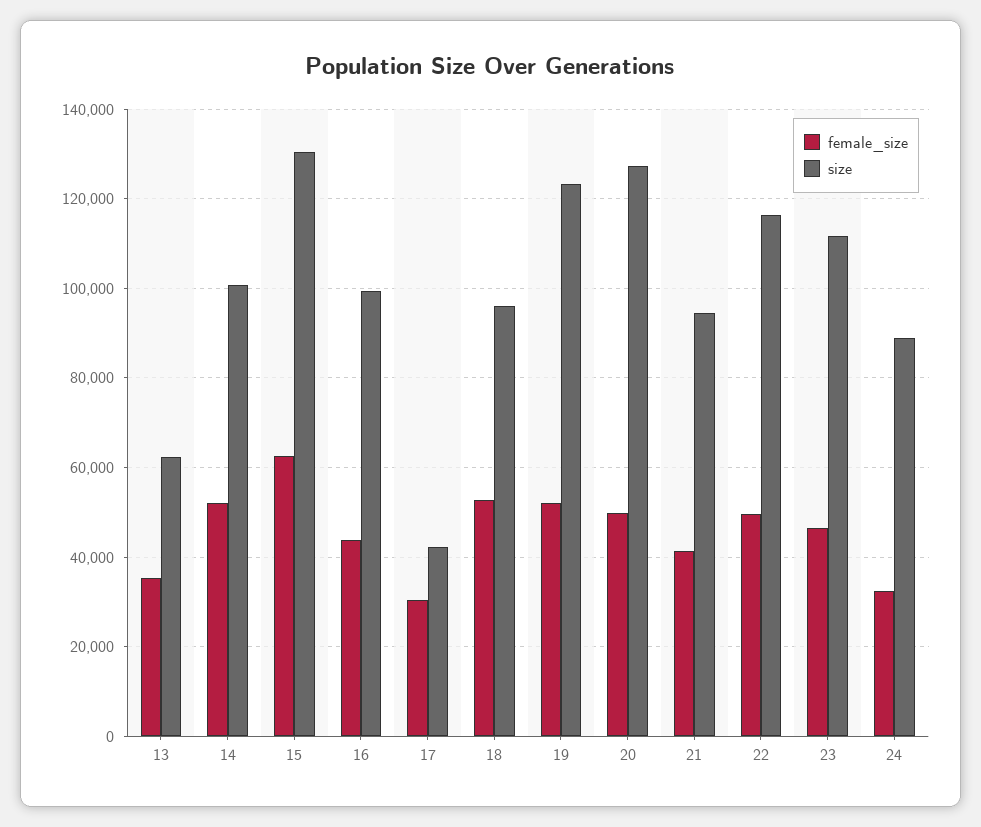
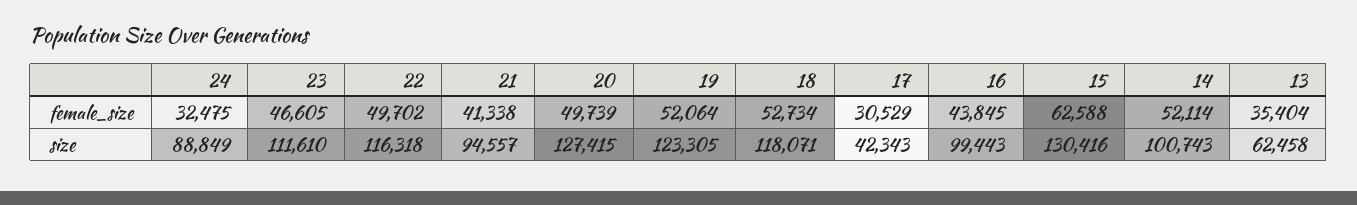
size, 18: 96000 -> 118071

